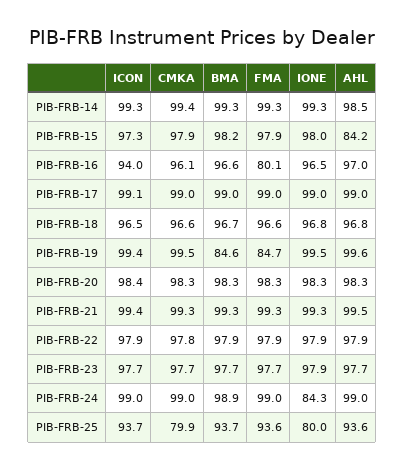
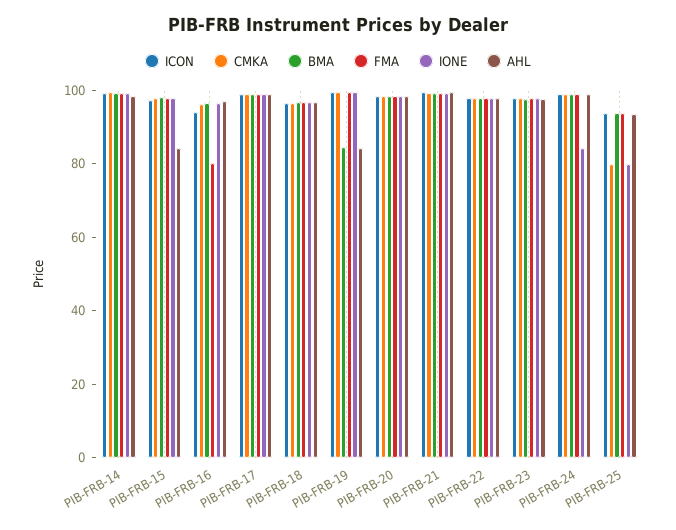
FMA, PIB-FRB-19: 84.7 -> 100
AHL, PIB-FRB-19: 99.6 -> 85

